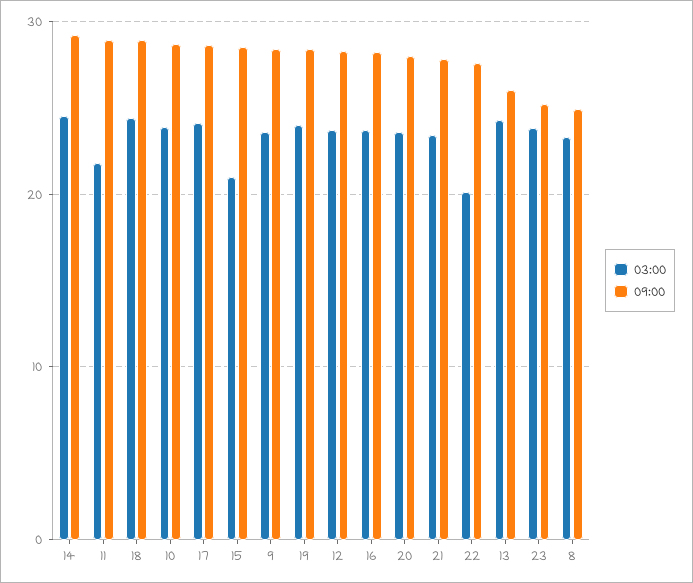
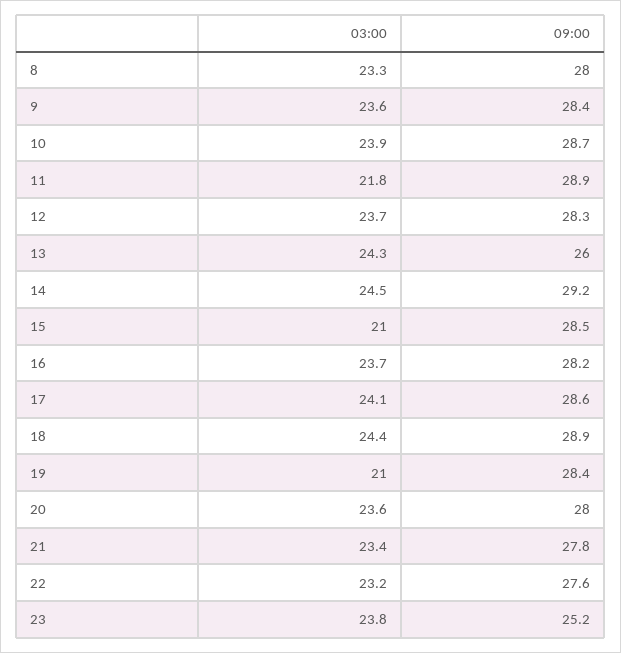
03:00, 19: 24 -> 21
03:00, 22: 20 -> 23.2
09:00, 8: 25 -> 28

